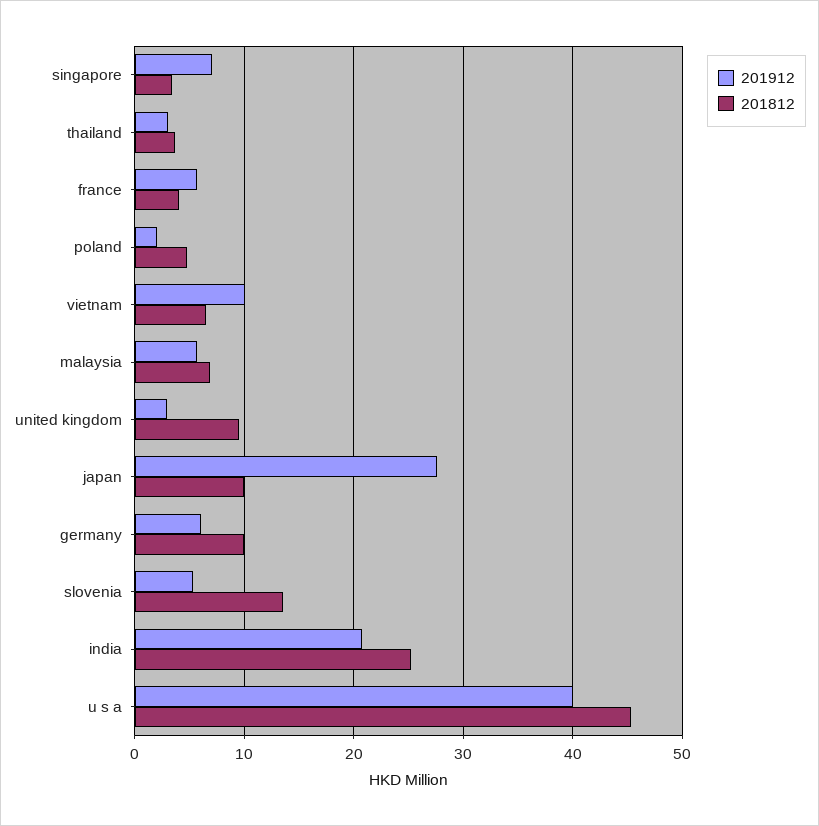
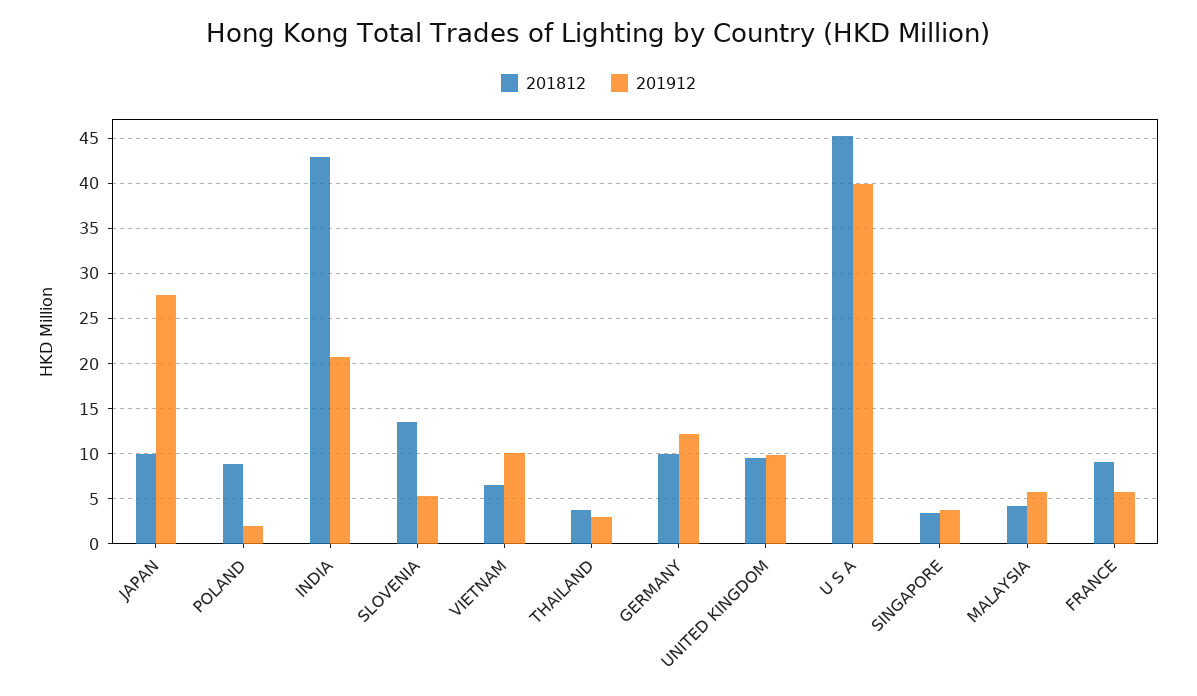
201912, singapore: 7 -> 4
201812, france: 4 -> 9
201812, poland: 5 -> 9
201812, malaysia: 7 -> 4
201912, united kingdom: 3 -> 10
201912, germany: 6 -> 12
201812, india: 25 -> 43

